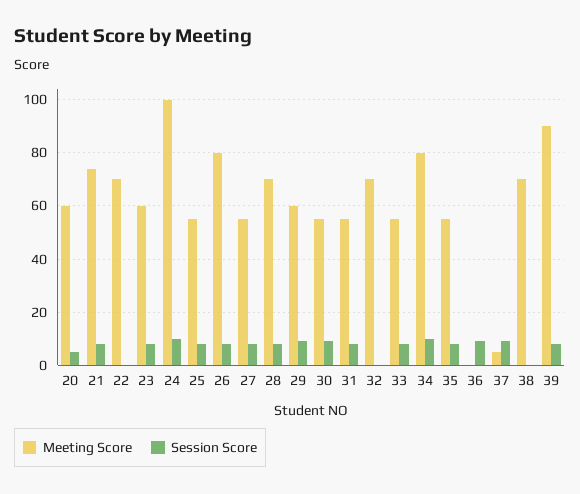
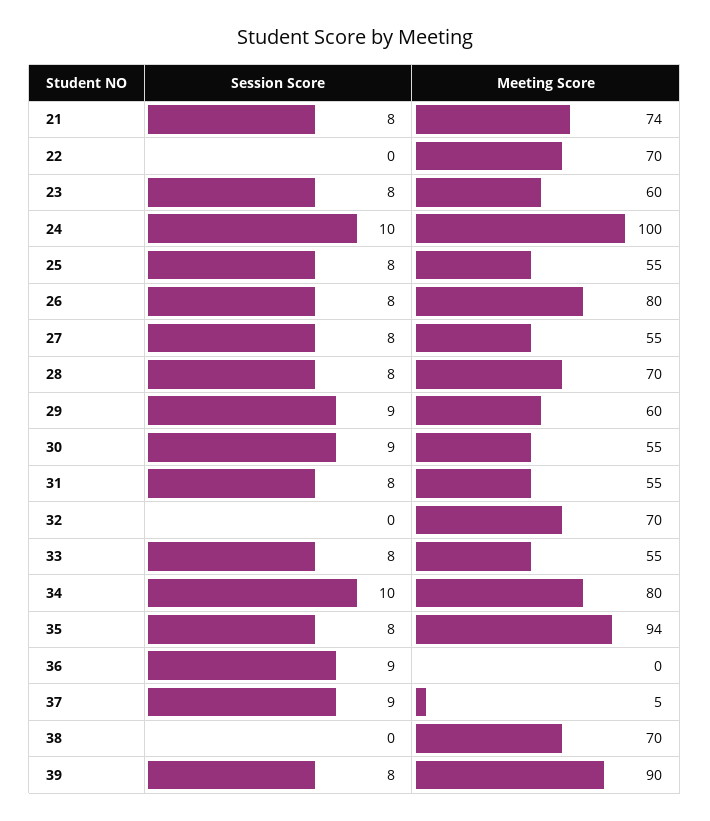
Meeting Score, 20: 60 -> none
Session Score, 20: 5 -> none
Meeting Score, 35: 55 -> 94

